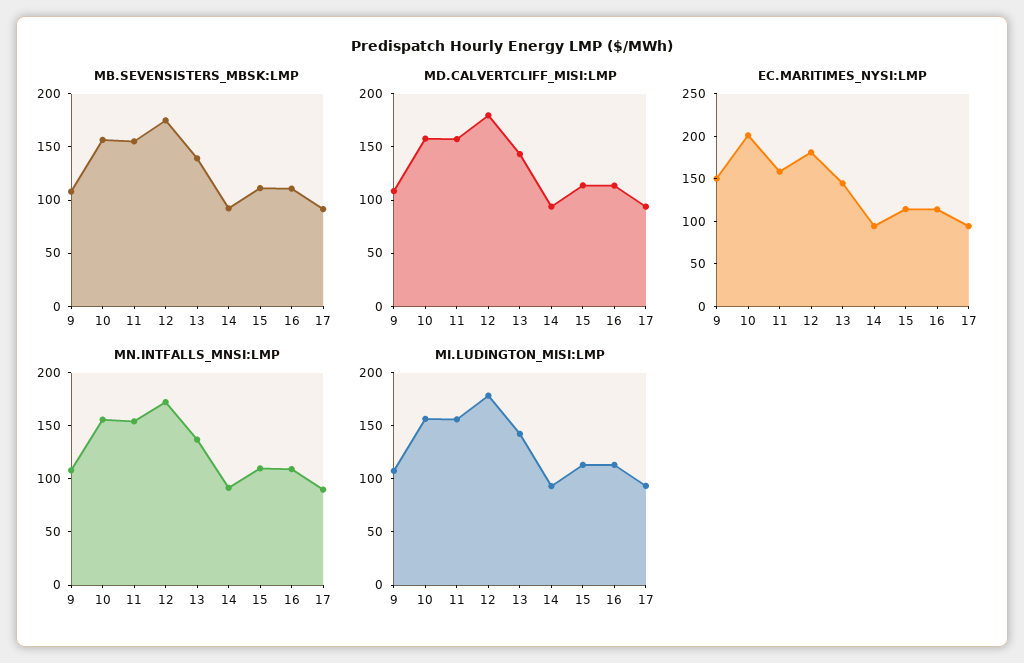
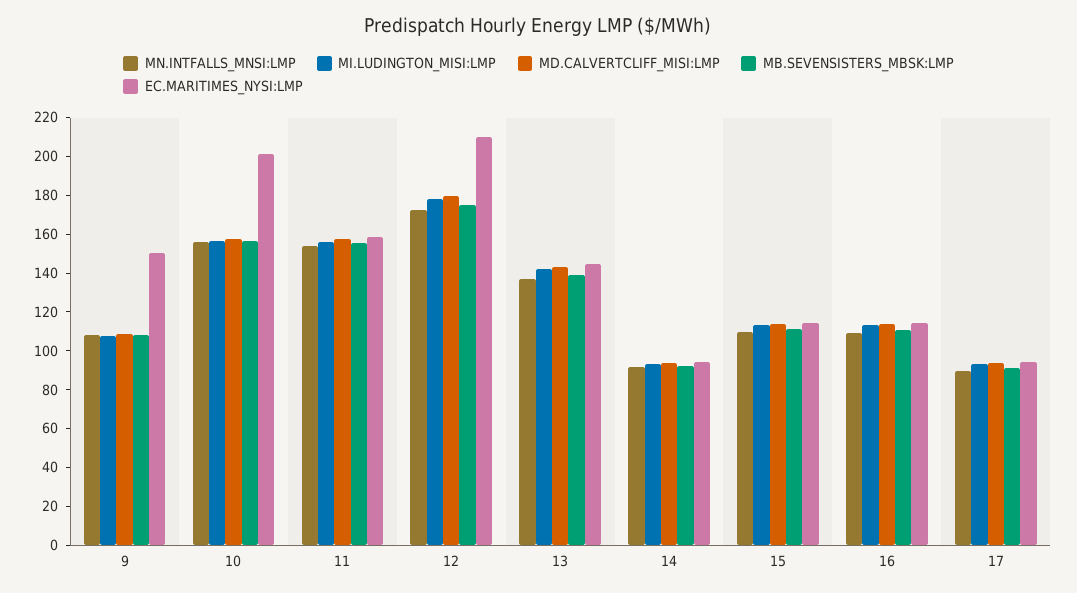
EC.MARITIMES_NYSI:LMP, 12: 180 -> 210

